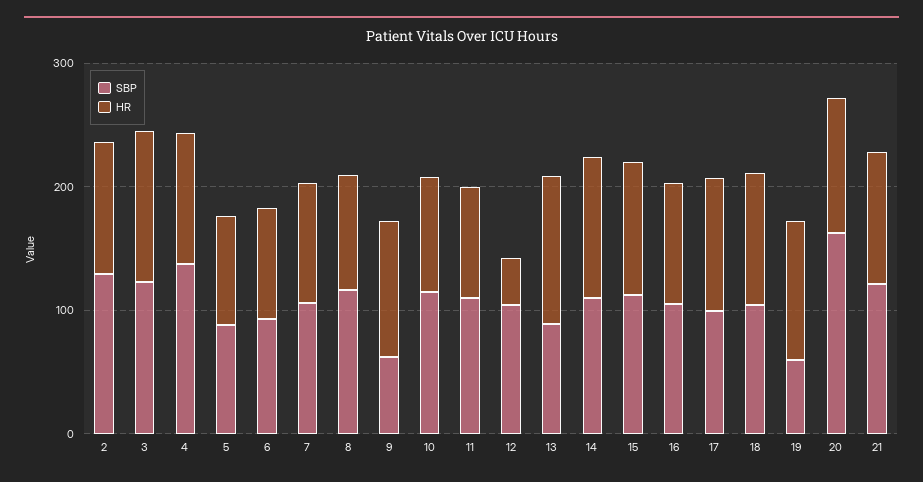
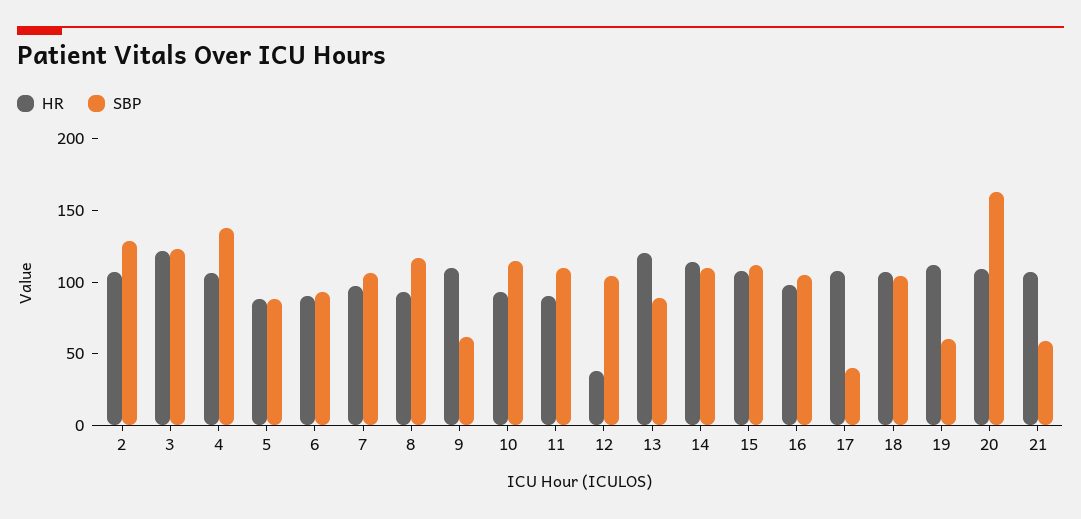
SBP, 17: 100 -> 40
SBP, 21: 120 -> 60

